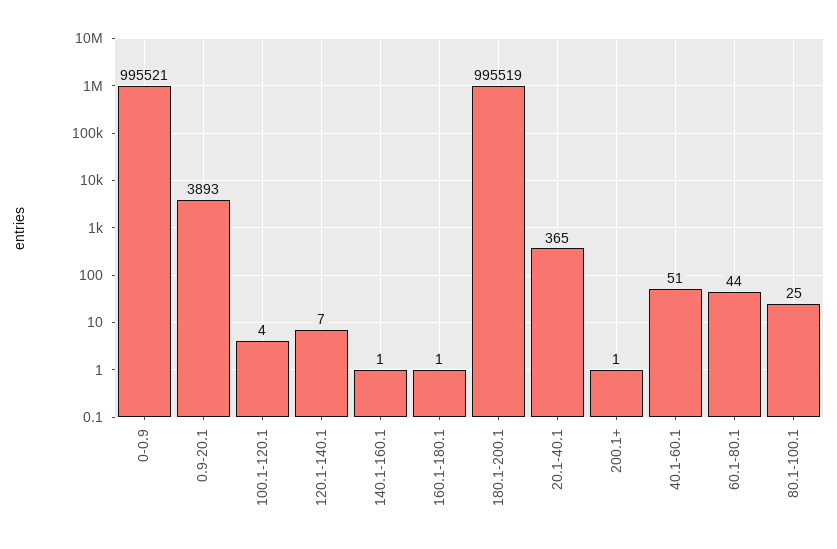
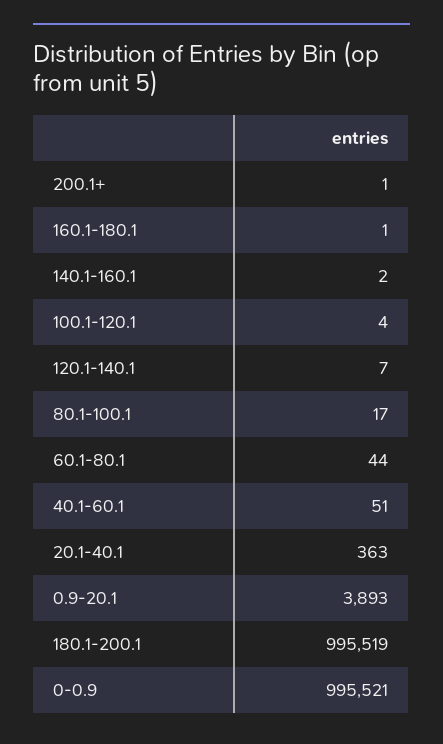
140.1-160.1: 1 -> 2
20.1-40.1: 365 -> 363
80.1-100.1: 25 -> 17

